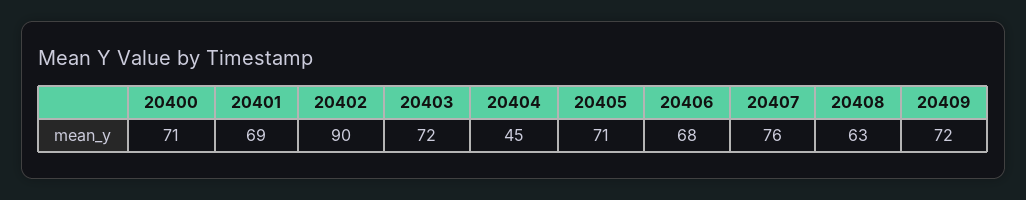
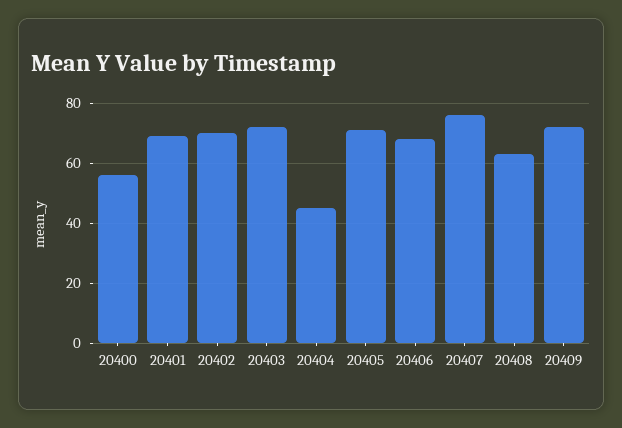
20400: 71 -> 55
20402: 90 -> 70

